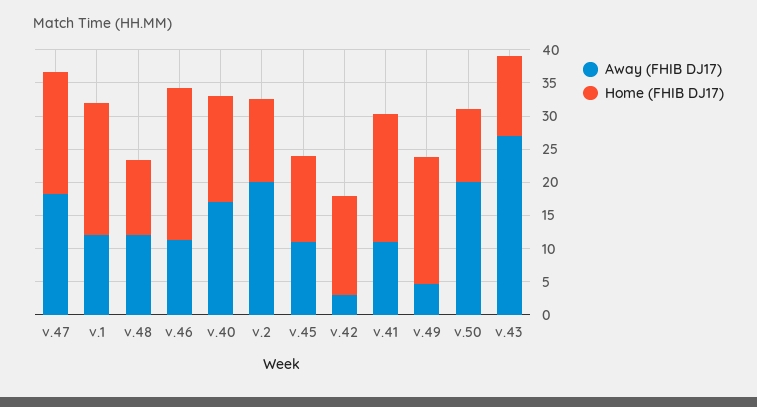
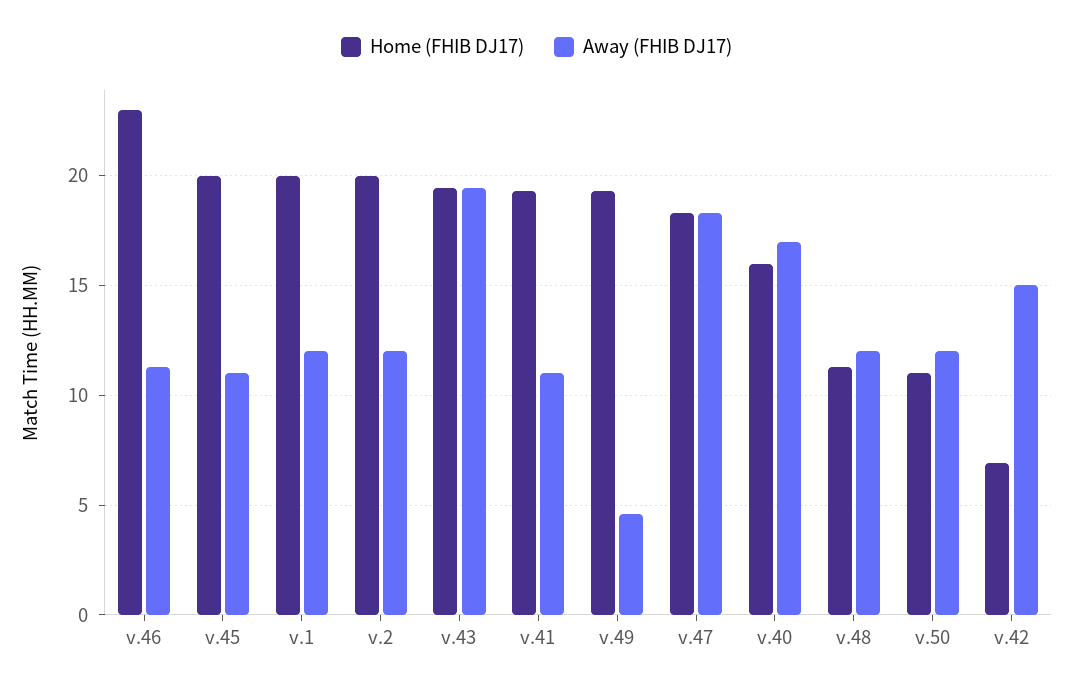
Away (FHIB DJ17), v.2: 20 -> 12
Home (FHIB DJ17), v.2: 12.5 -> 20
Home (FHIB DJ17), v.45: 12.5 -> 20
Away (FHIB DJ17), v.42: 2.5 -> 15
Home (FHIB DJ17), v.42: 15 -> 7
Away (FHIB DJ17), v.50: 20 -> 12
Away (FHIB DJ17), v.43: 27.5 -> 19.5
Home (FHIB DJ17), v.43: 12.5 -> 19.5

